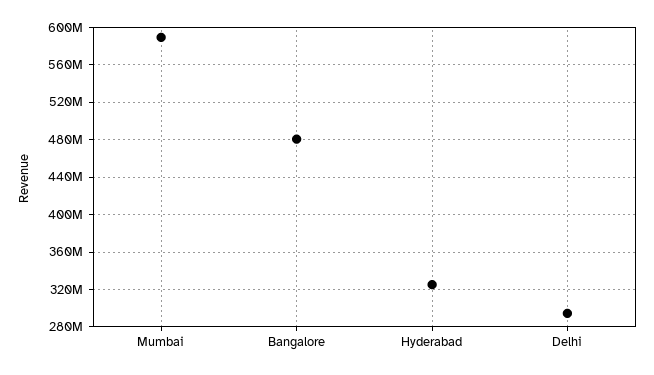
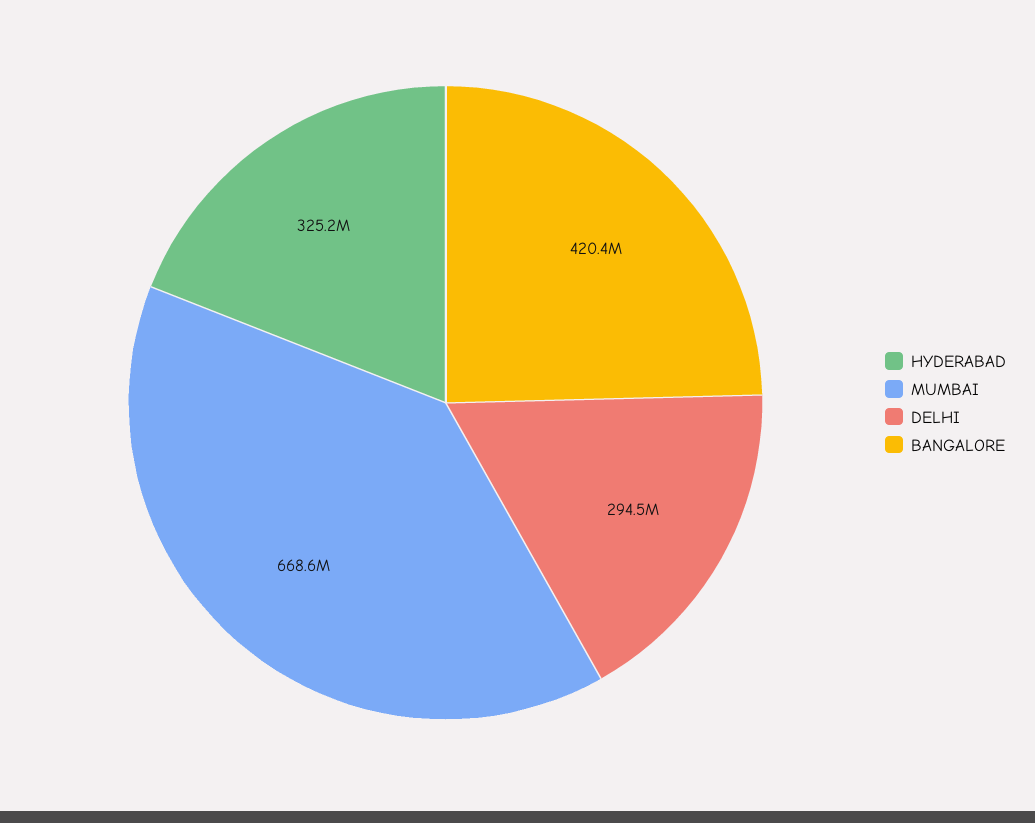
Mumbai: 590000000 -> 668600000
Bangalore: 480000000 -> 420400000

